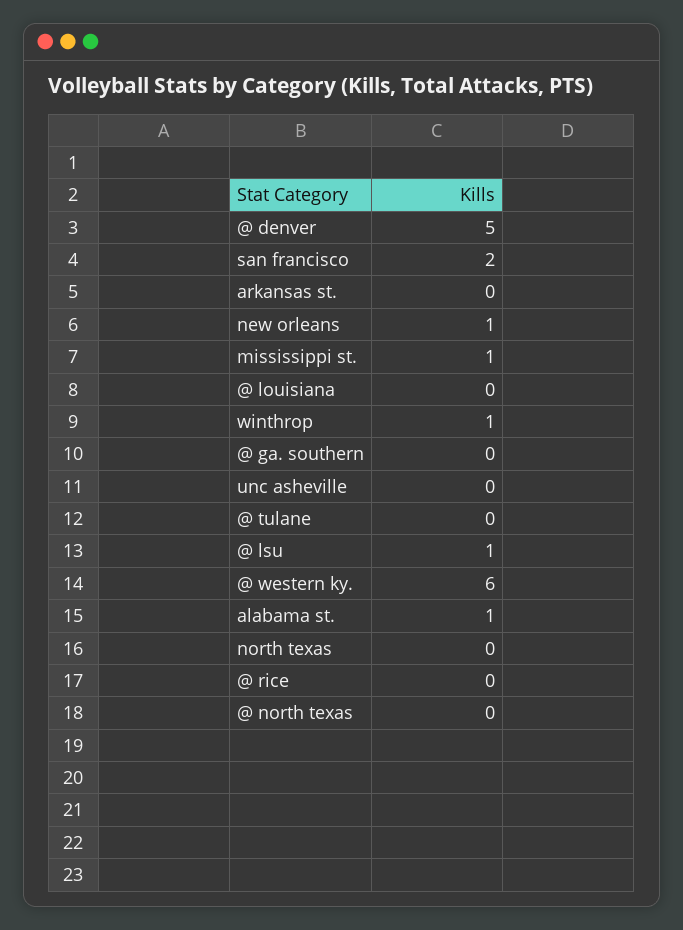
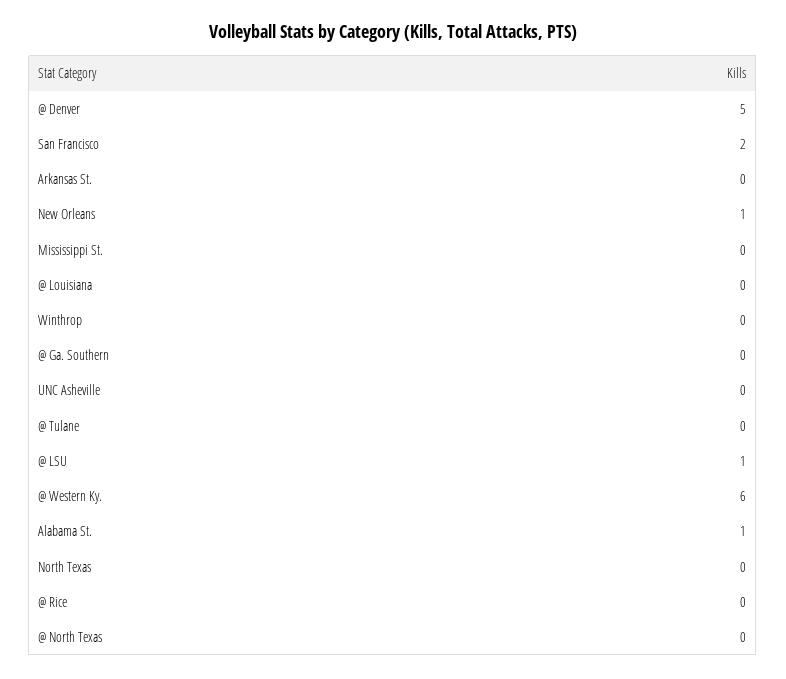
mississippi st.: 1 -> 0
winthrop: 1 -> 0

